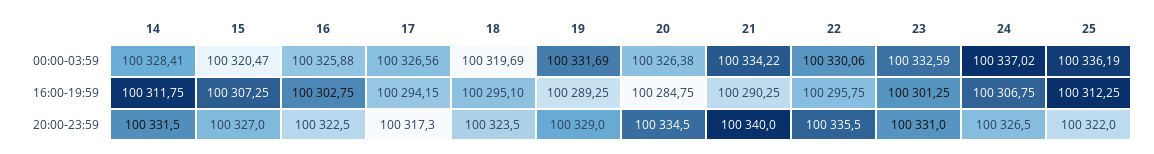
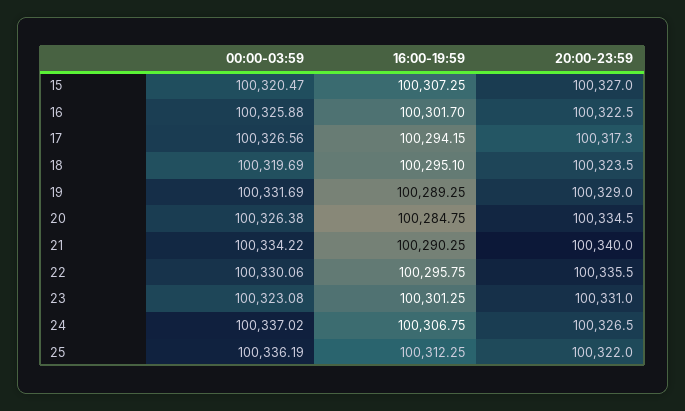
14, 00:00-03:59: 100328.41 -> none
23, 00:00-03:59: 100332.59 -> 100323.08
14, 16:00-19:59: 100311.75 -> none
16, 16:00-19:59: 100302.75 -> 100301.7
14, 20:00-23:59: 100331.5 -> none

